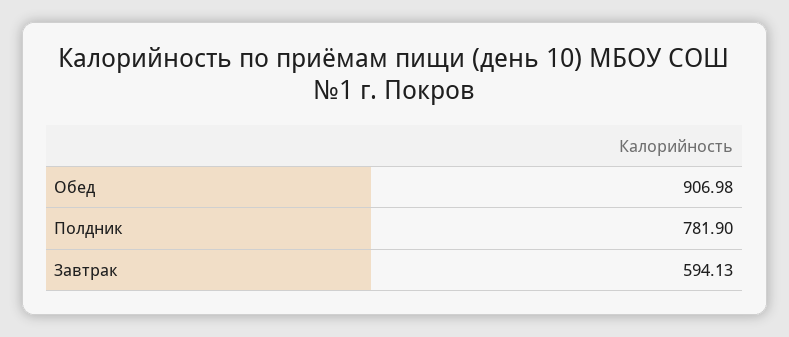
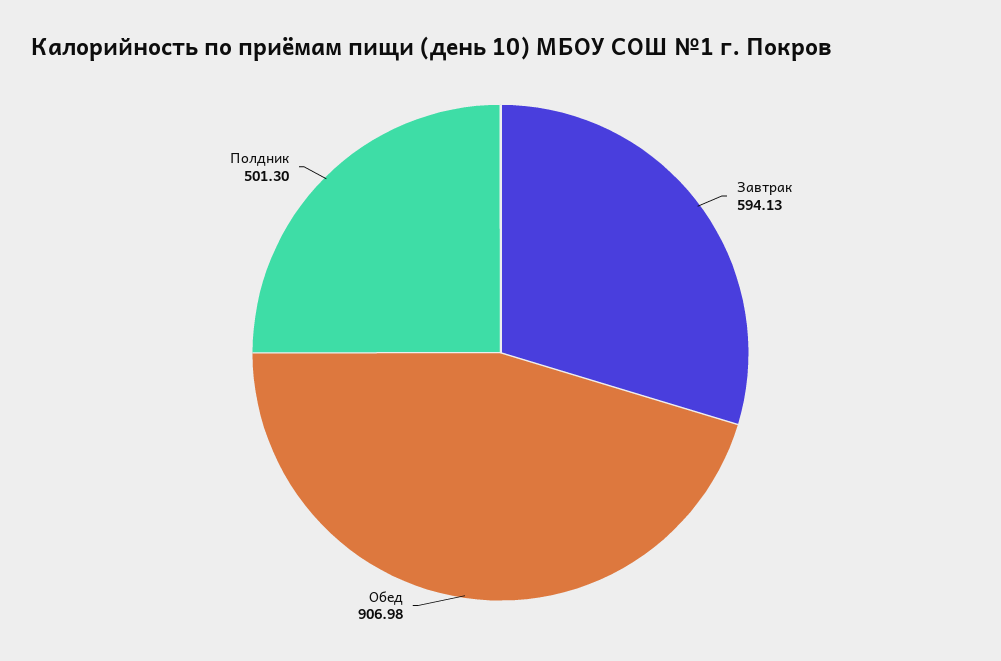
Полдник: 781.9 -> 501.3

